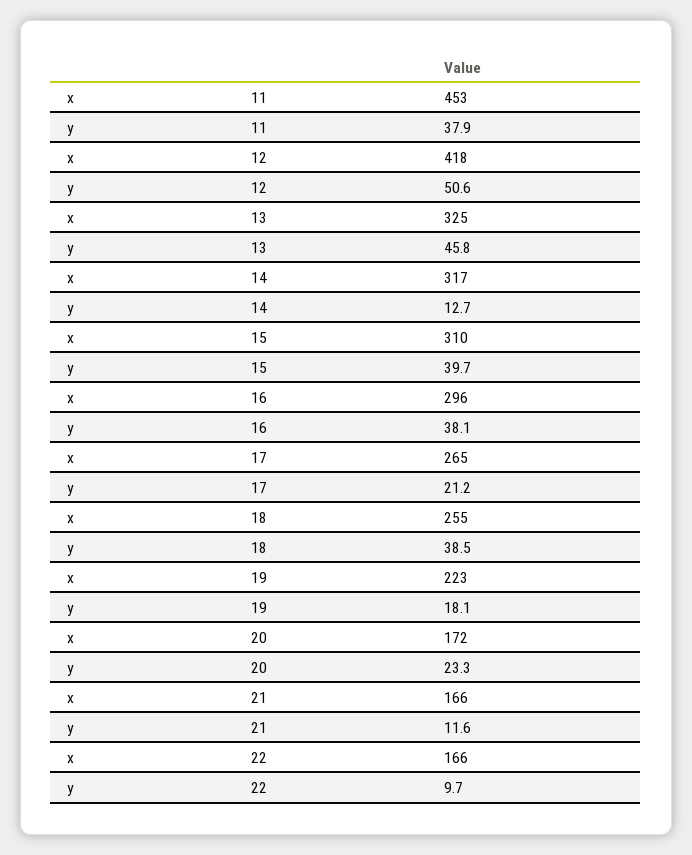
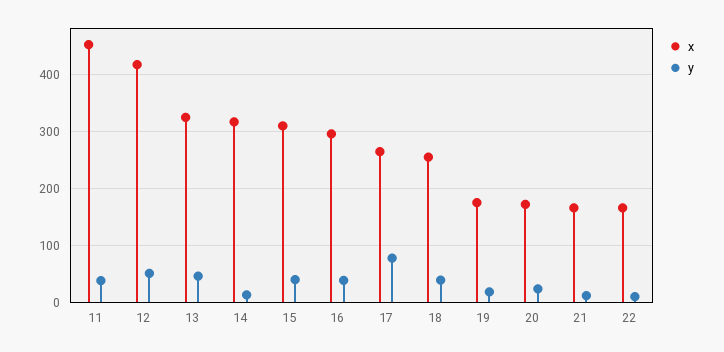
y, 17: 21.2 -> 80
x, 19: 223 -> 180

